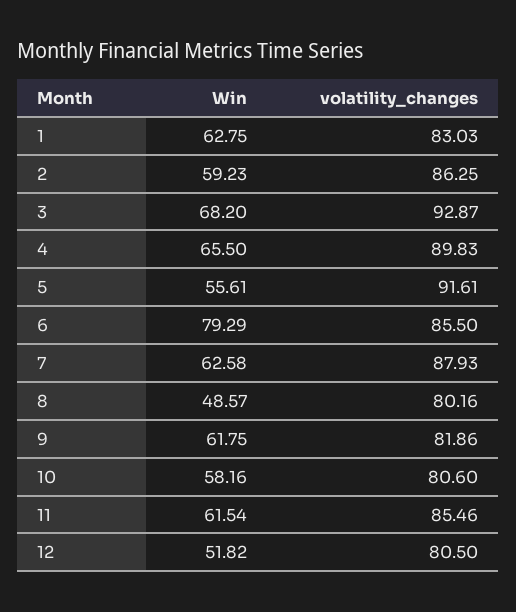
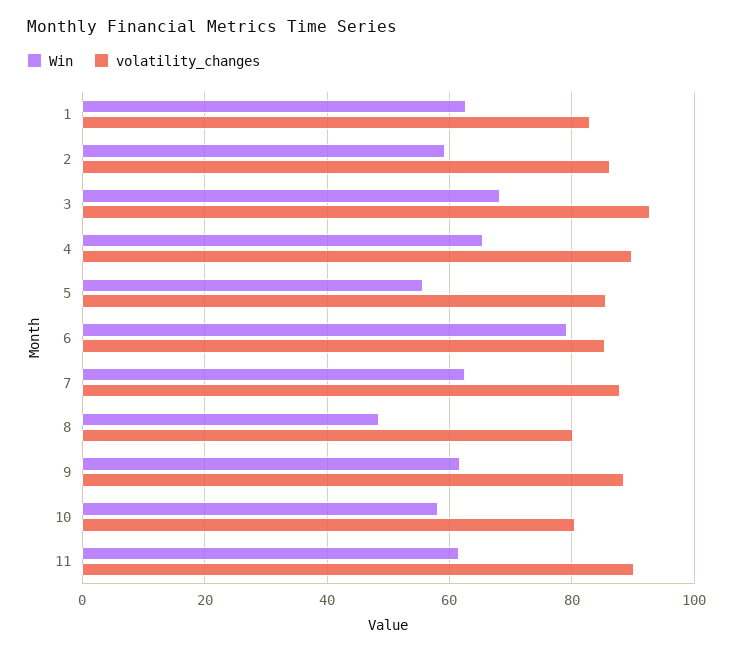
volatility_changes, 5: 91.61 -> 86
volatility_changes, 9: 81.86 -> 88
volatility_changes, 11: 85.46 -> 90
Win, 12: 51.82 -> none
volatility_changes, 12: 80.5 -> none

